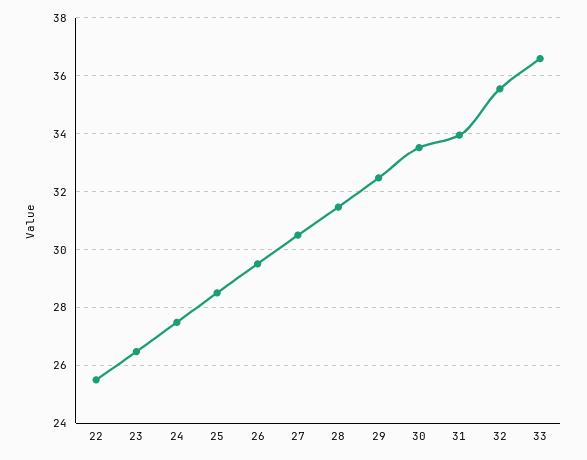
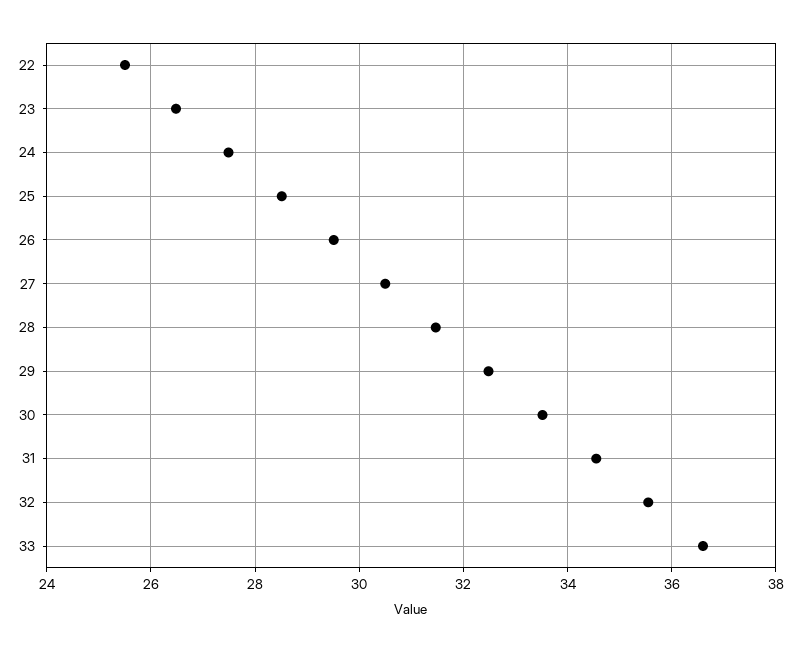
31: 34 -> 34.6

